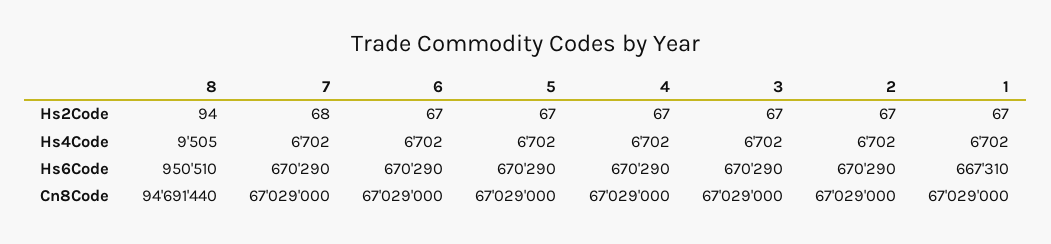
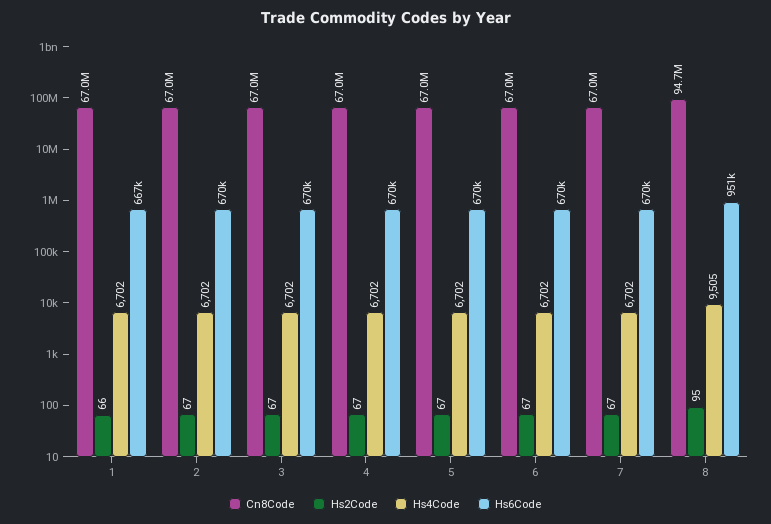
Hs2Code, 8: 94 -> 95
Hs2Code, 7: 68 -> 67
Hs2Code, 1: 67 -> 66

